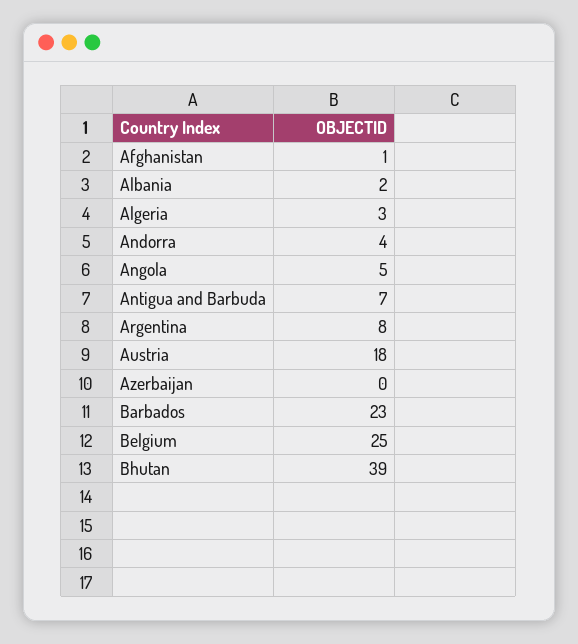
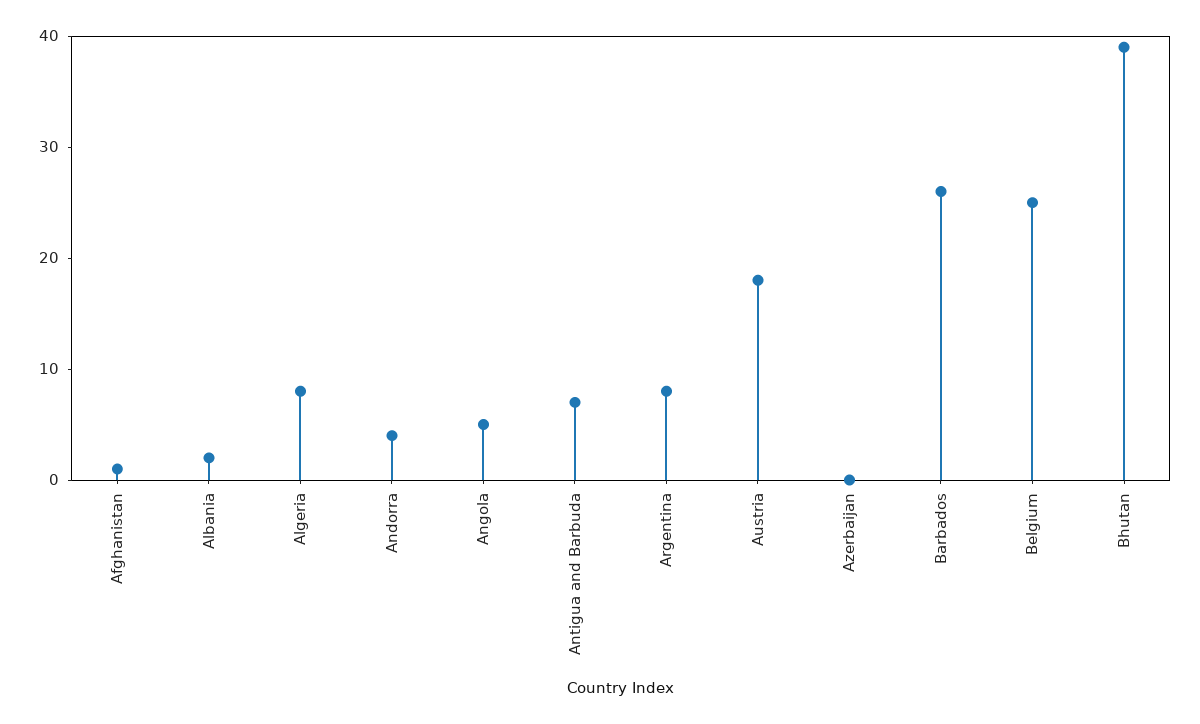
Algeria: 3 -> 8
Barbados: 23 -> 26

